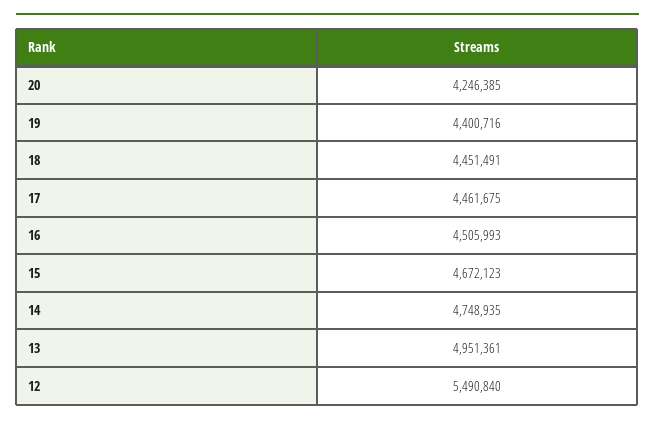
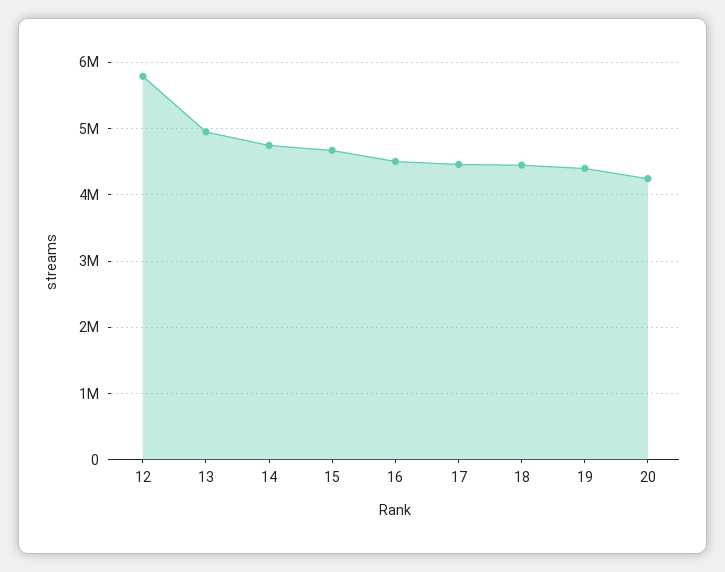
12: 5490840 -> 5800000

